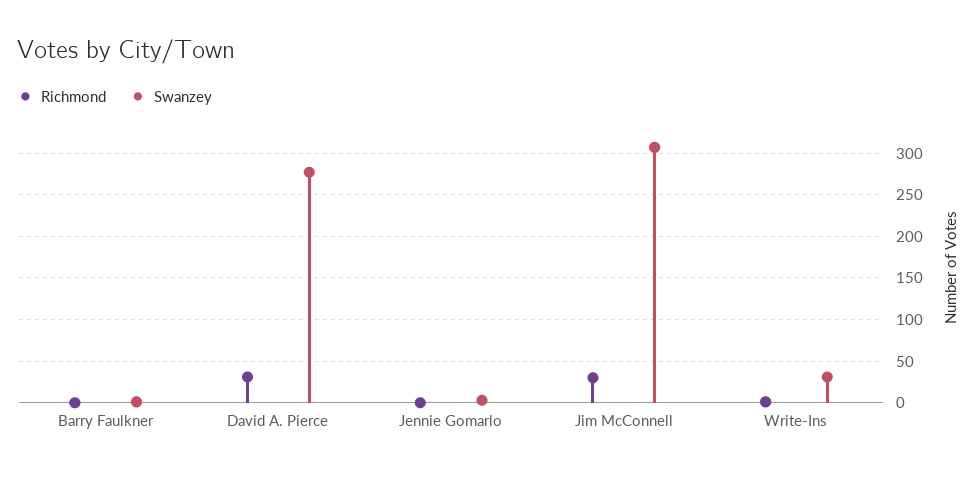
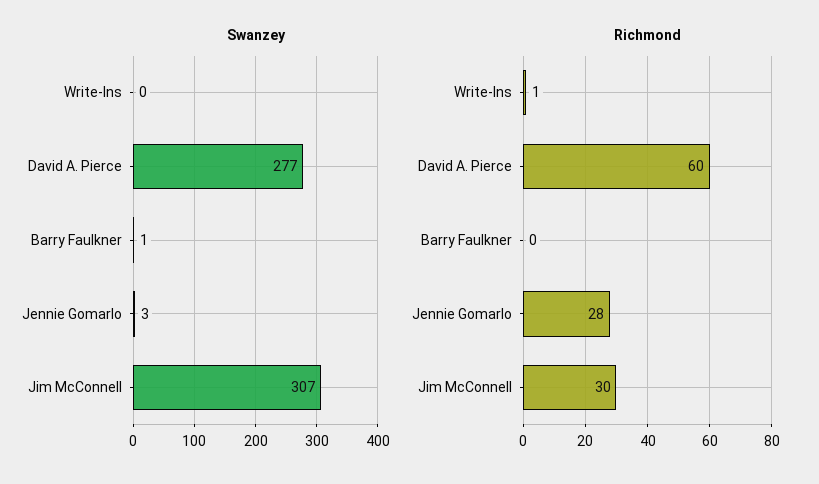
Richmond, David A. Pierce: 30 -> 60
Richmond, Jennie Gomarlo: 0 -> 28
Swanzey, Write-Ins: 30 -> 0

